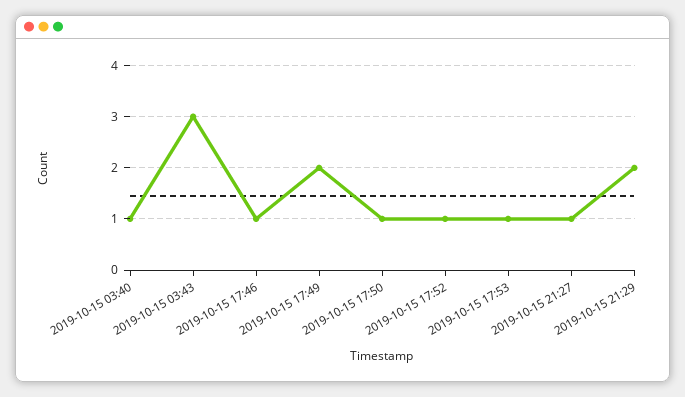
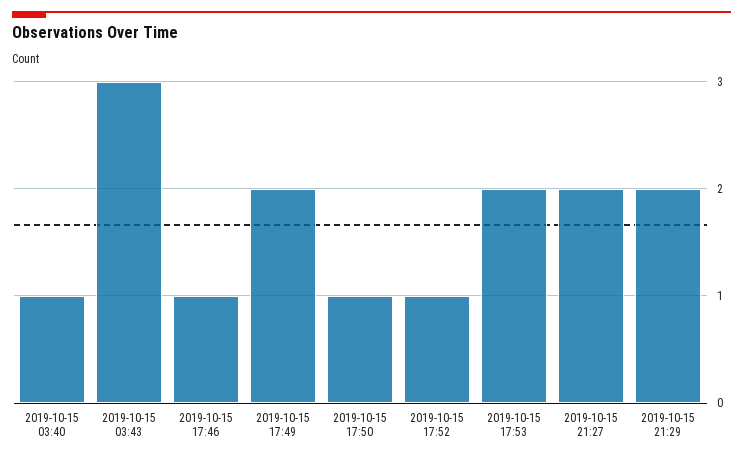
2019-10-15 17:53: 1 -> 2
2019-10-15 21:27: 1 -> 2

